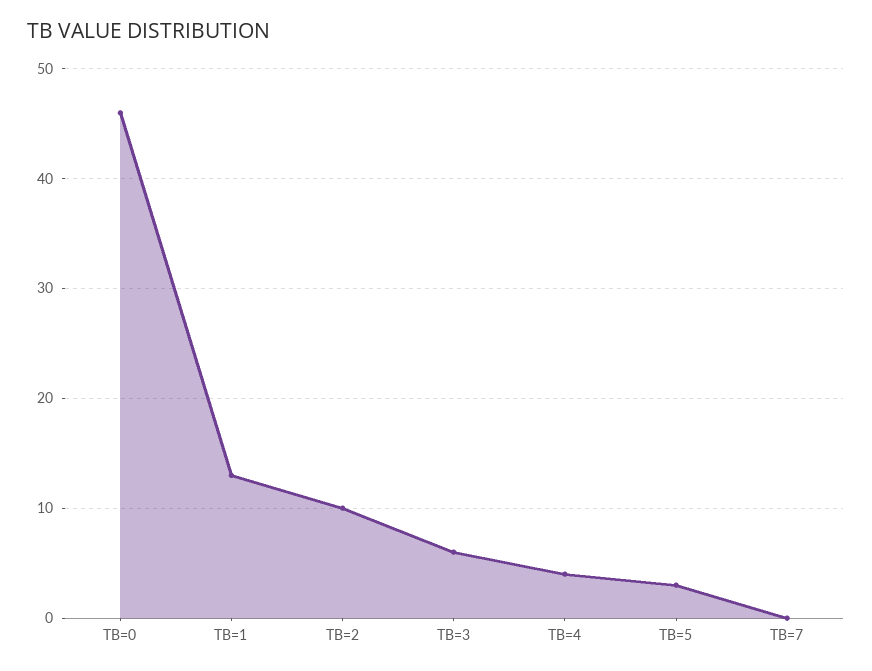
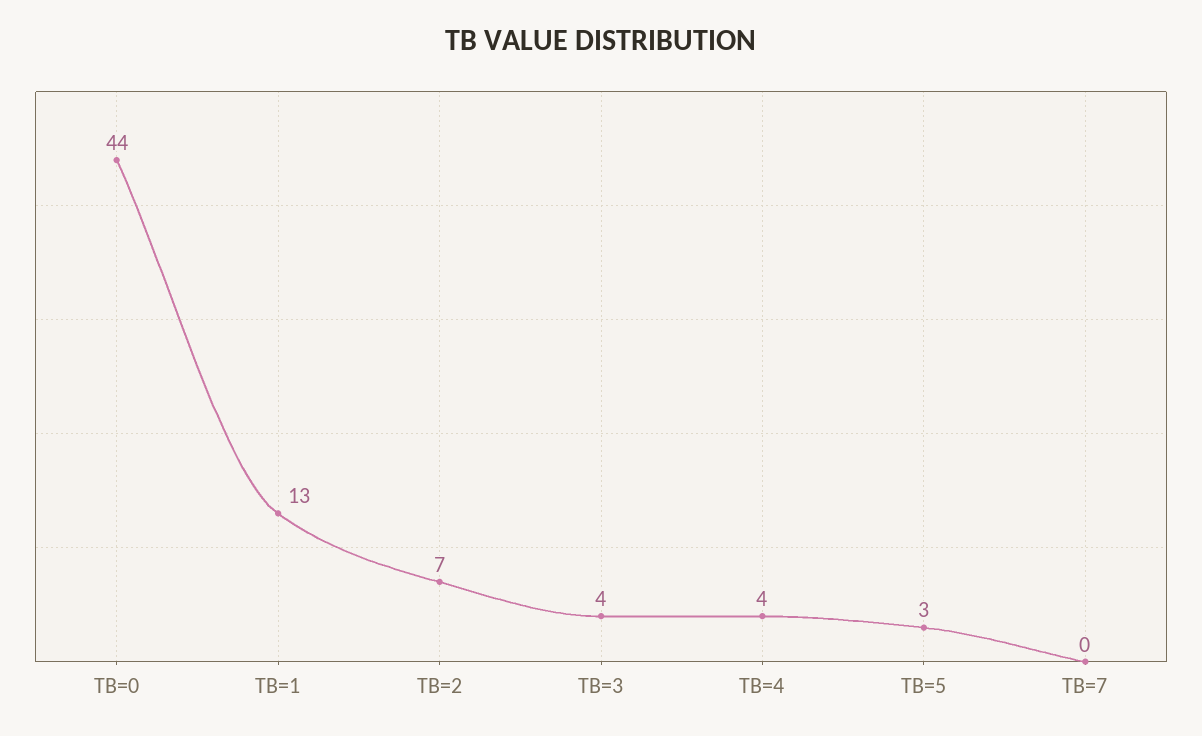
TB=0: 46 -> 44
TB=2: 10 -> 7
TB=3: 6 -> 4

